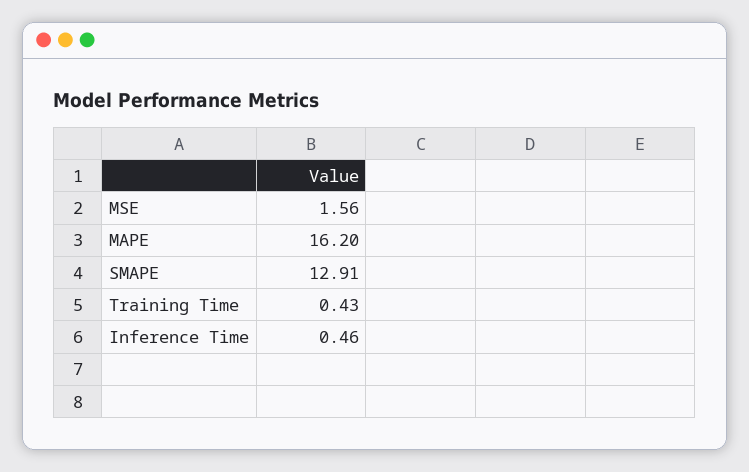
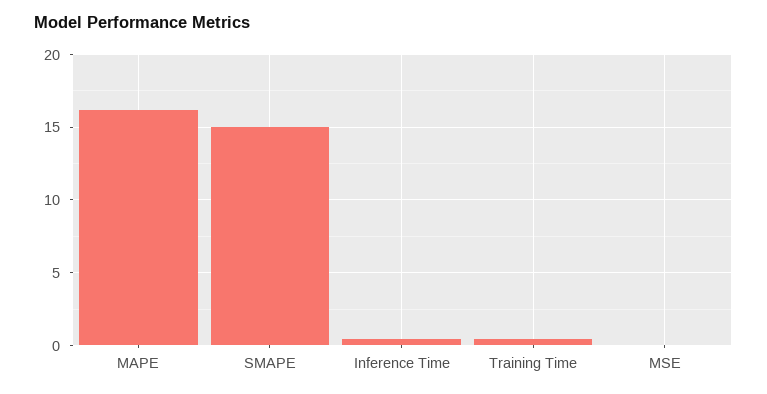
MSE: 1.56 -> 0
SMAPE: 12.91 -> 15

